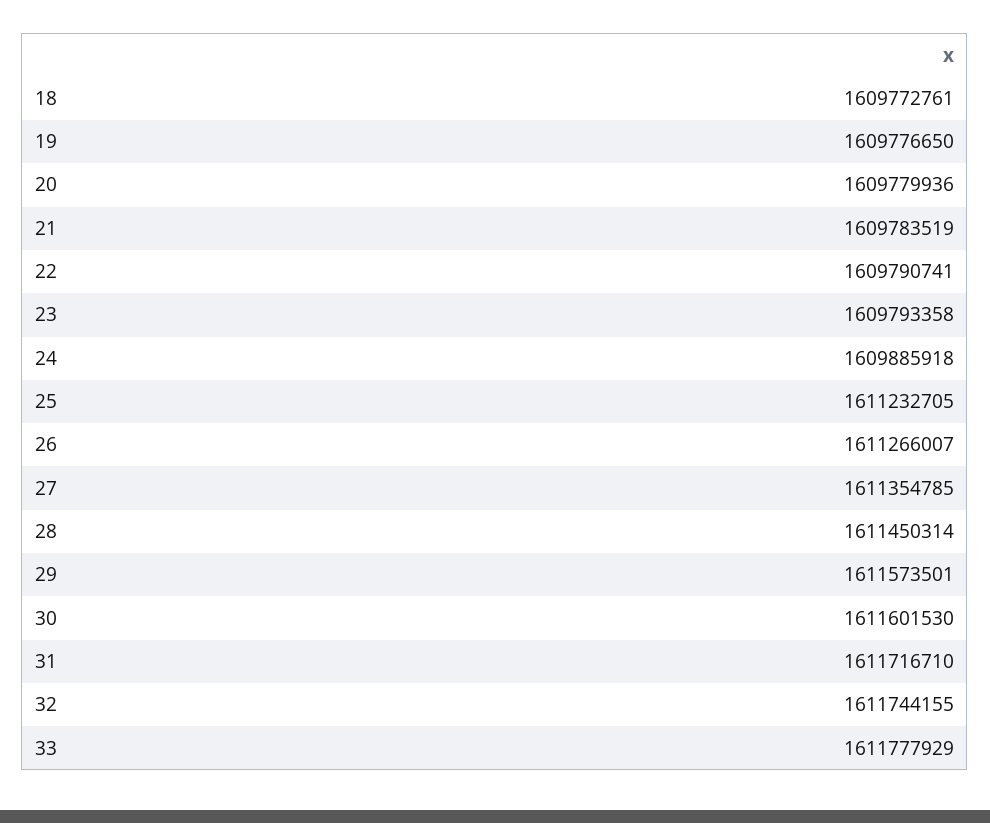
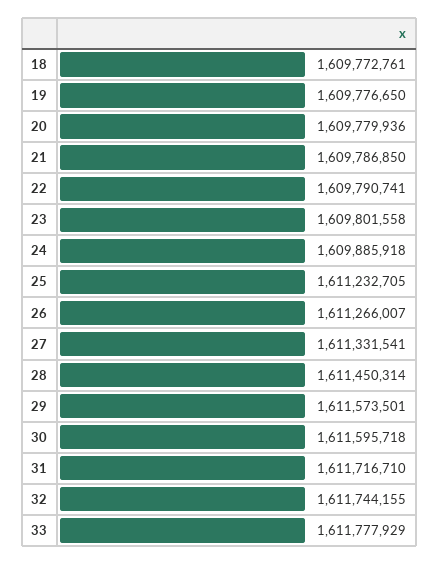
21: 1609783519 -> 1609786850
23: 1609793358 -> 1609801558
27: 1611354785 -> 1611331541
30: 1611601530 -> 1611595718

